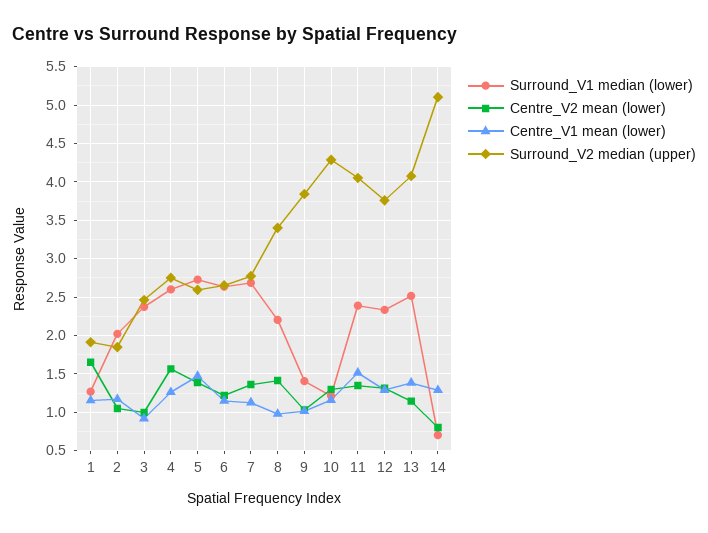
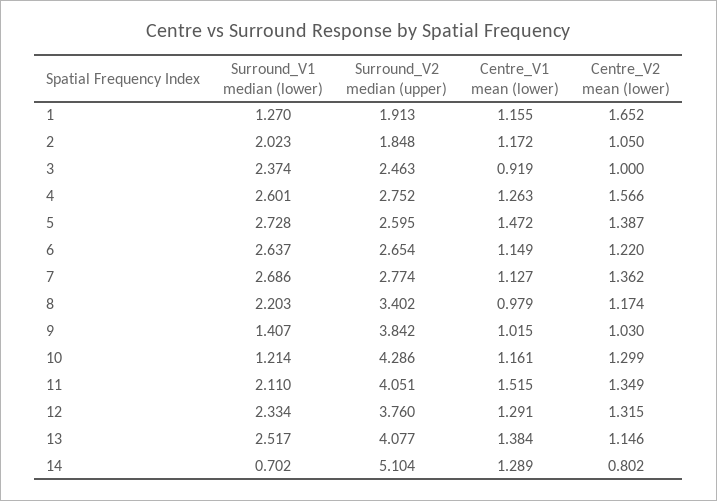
Centre_V2 mean (lower), 8: 1.4 -> 1.174
Surround_V1 median (lower), 11: 2.4 -> 2.11

